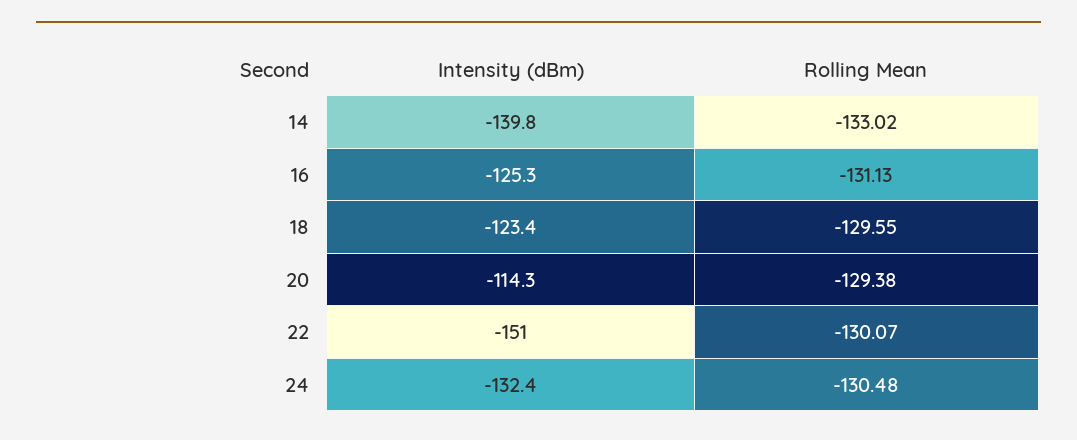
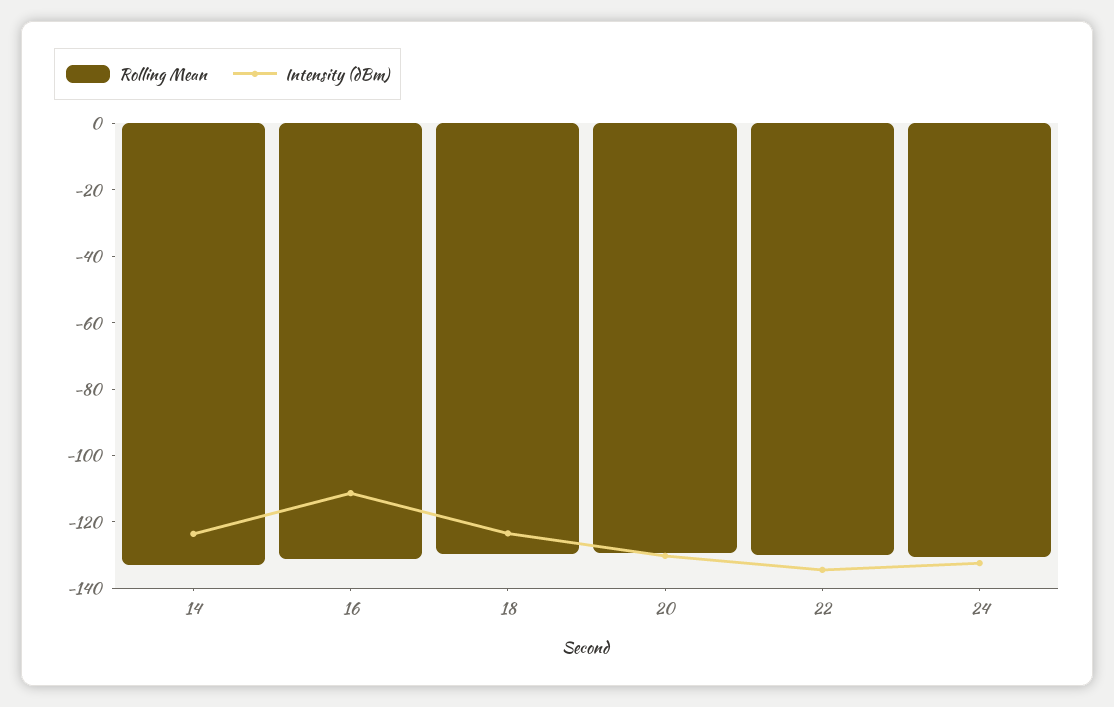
Intensity (dBm), 14: -139.8 -> -125
Intensity (dBm), 16: -125.3 -> -110
Intensity (dBm), 20: -114.3 -> -130
Intensity (dBm), 22: -151 -> -135

